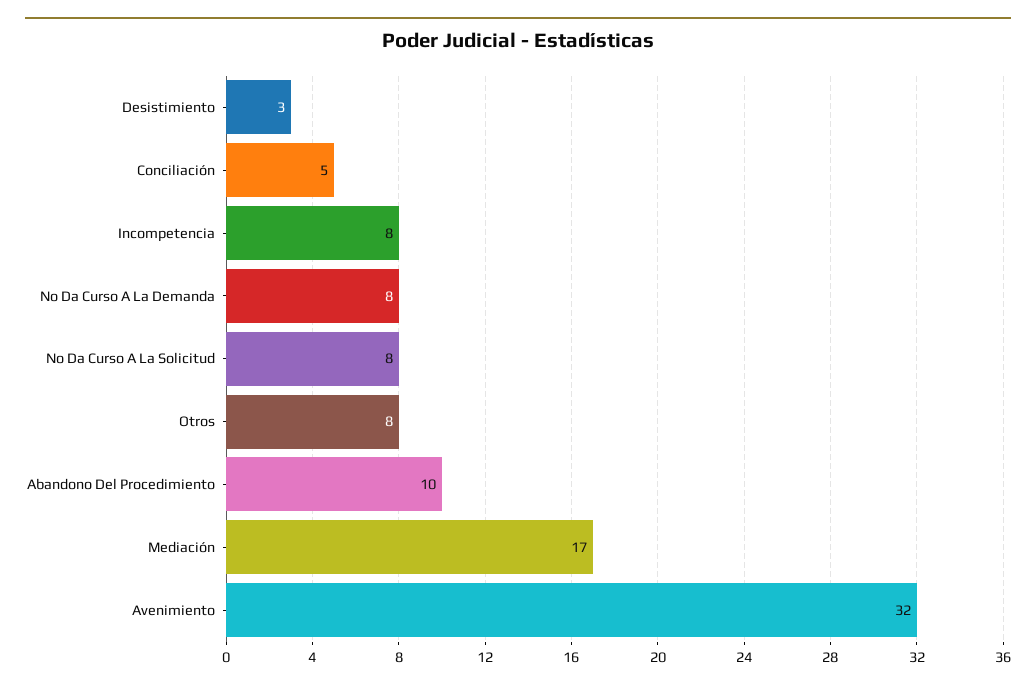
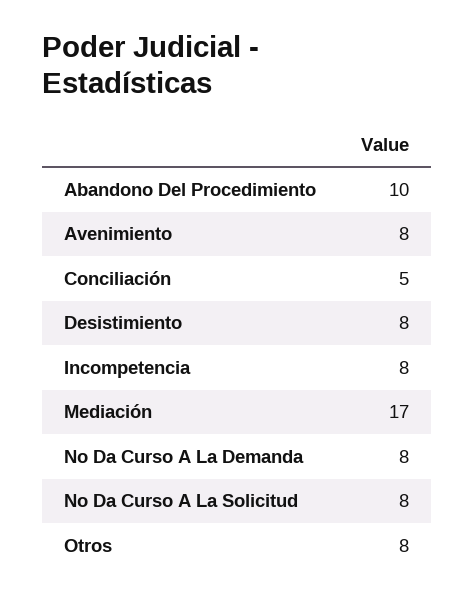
Desistimiento: 3 -> 8
Avenimiento: 32 -> 8

